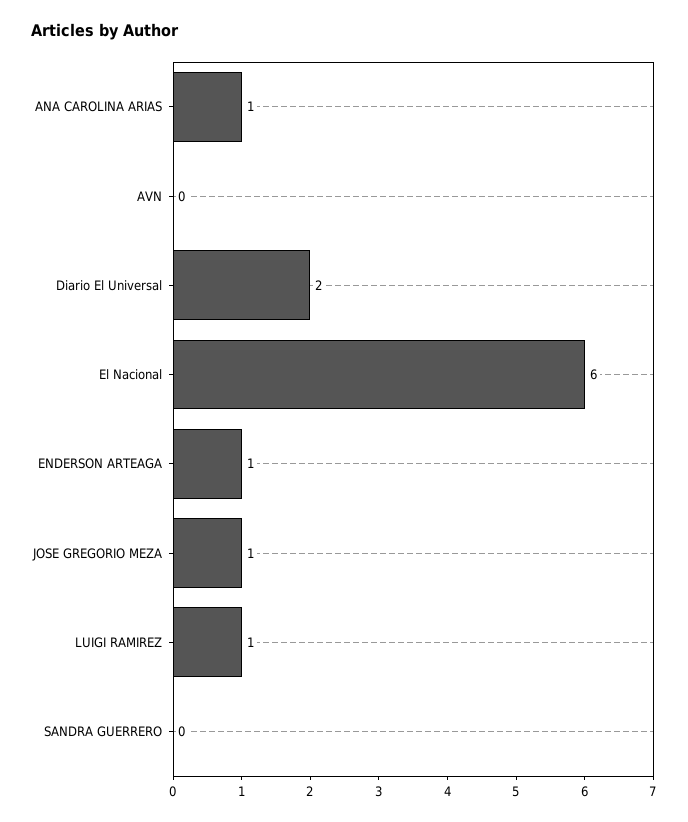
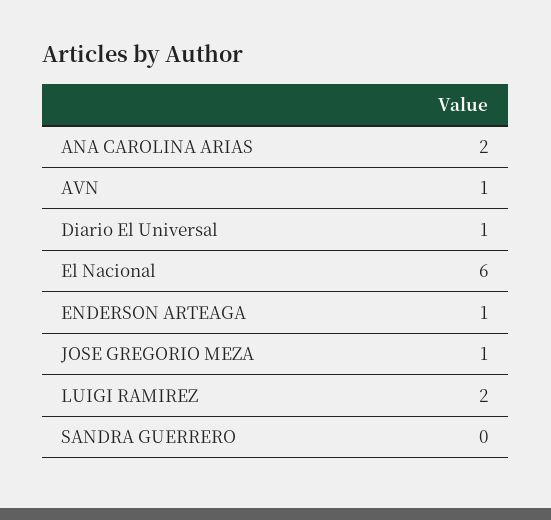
ANA CAROLINA ARIAS: 1 -> 2
AVN: 0 -> 1
Diario El Universal: 2 -> 1
LUIGI RAMIREZ: 1 -> 2

